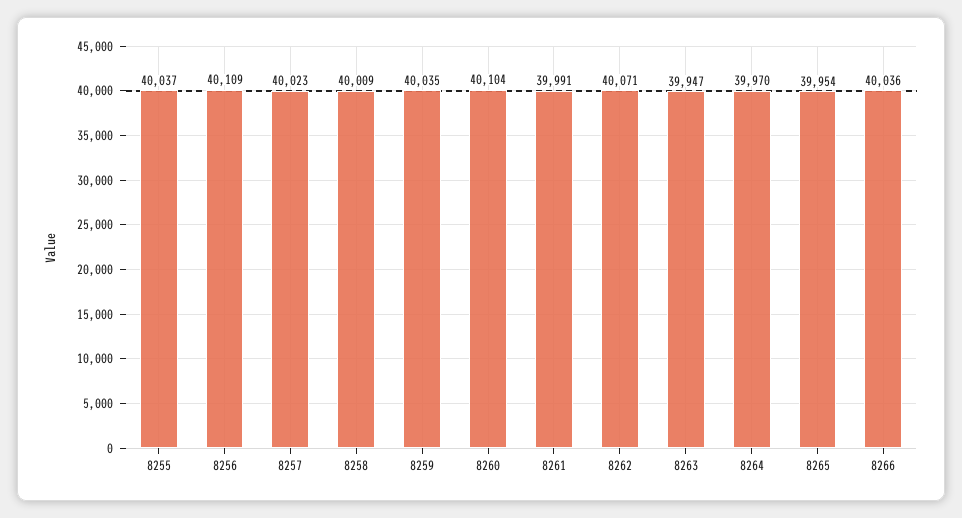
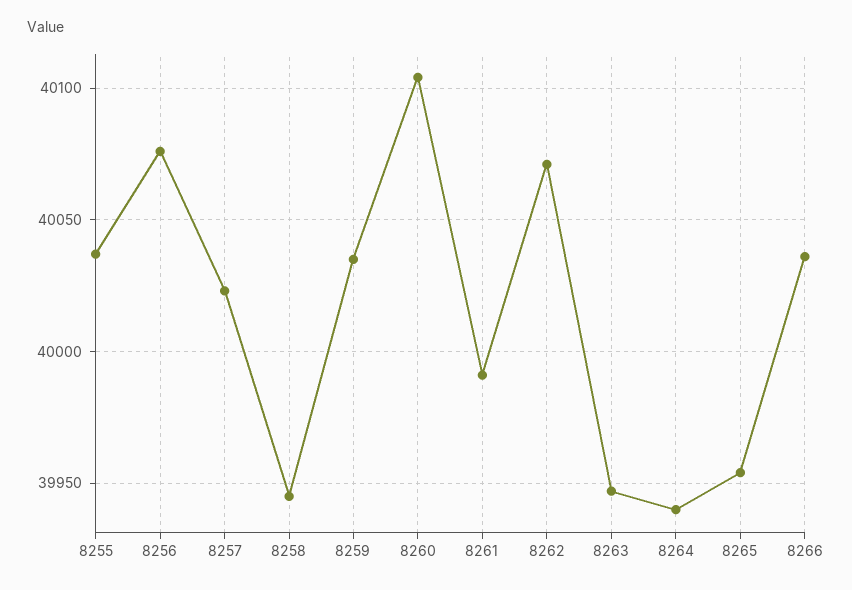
8256: 40109 -> 40075
8258: 40009 -> 39945
8264: 39970 -> 39940

